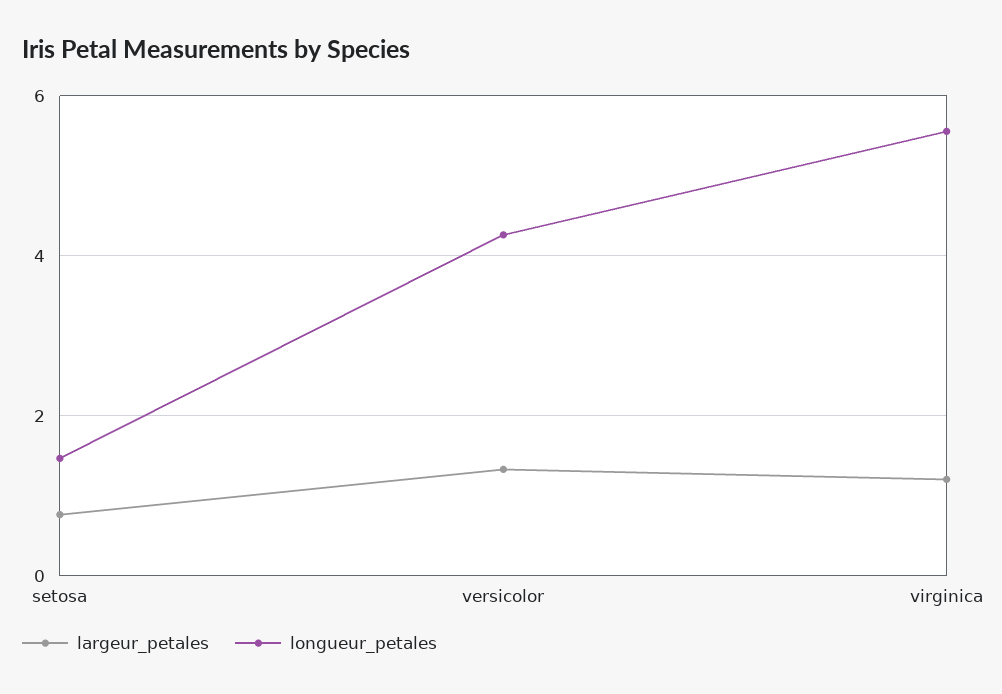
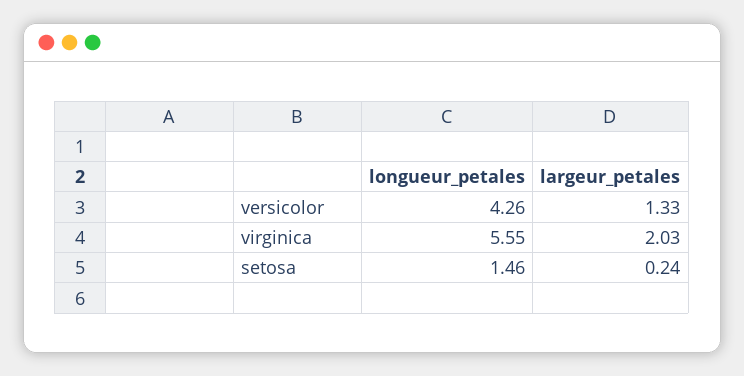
largeur_petales, setosa: 0.8 -> 0.24
largeur_petales, virginica: 1.2 -> 2.03

